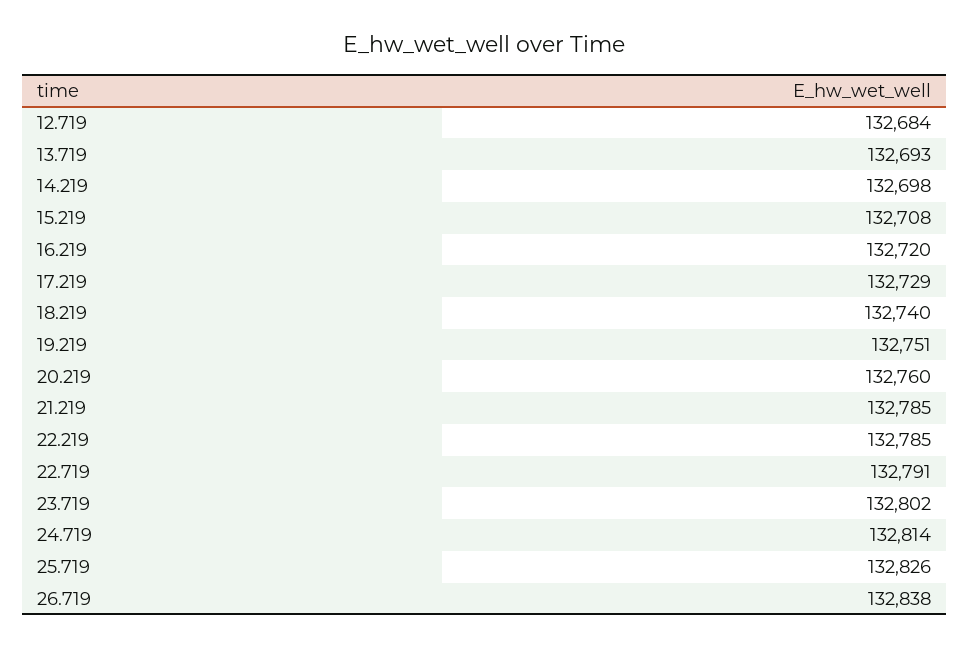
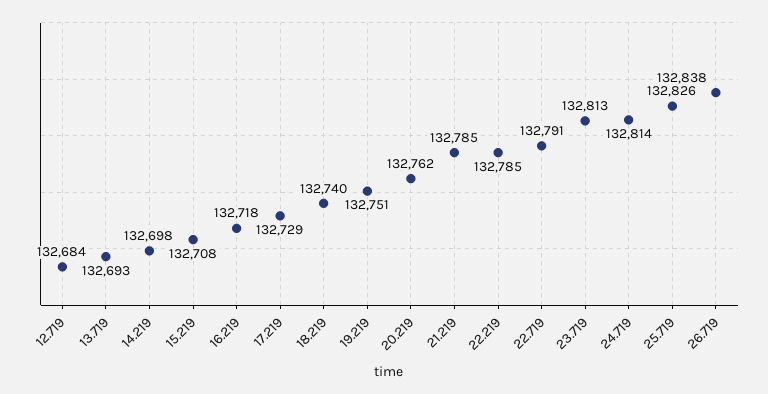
16.219: 132720 -> 132718
20.219: 132760 -> 132762
23.719: 132802 -> 132813

